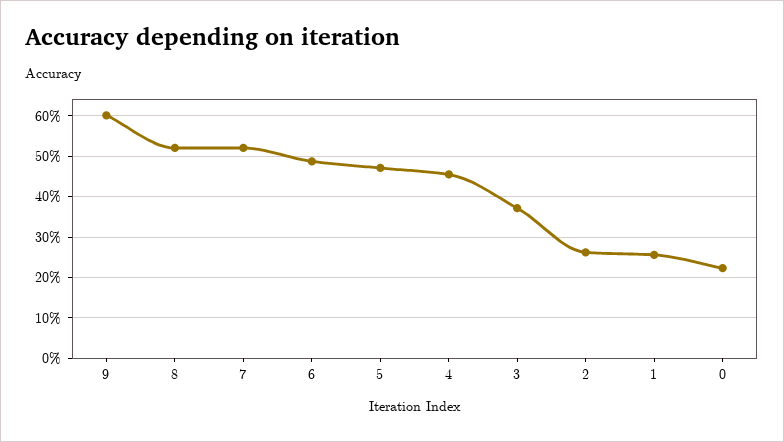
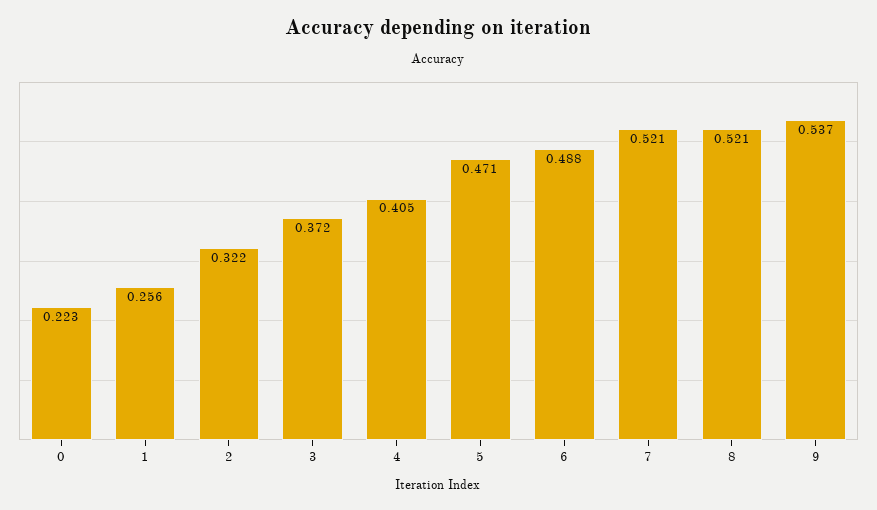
9: 0.6 -> 0.537
4: 0.46 -> 0.405
2: 0.26 -> 0.322

